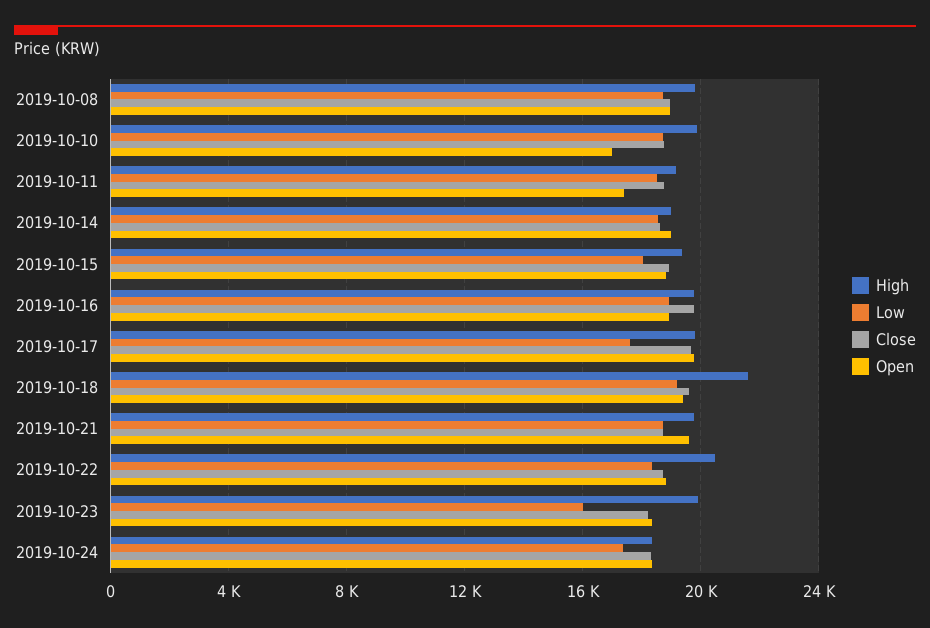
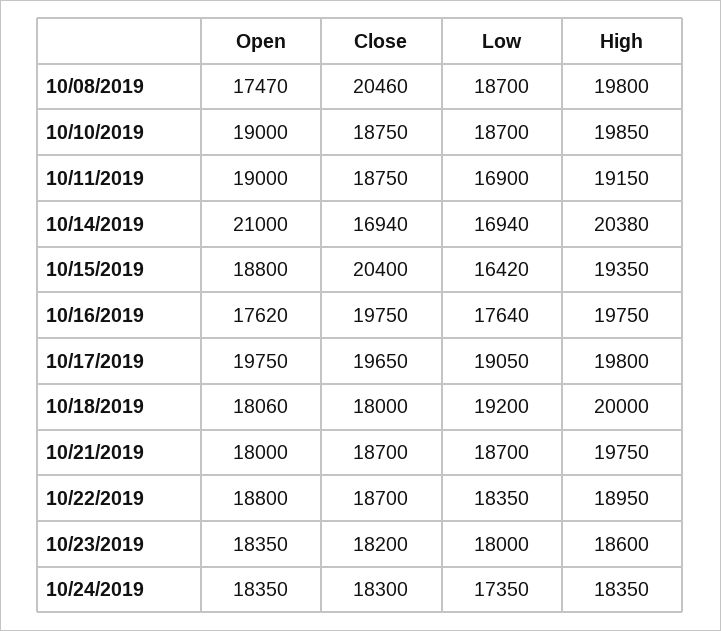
Close, 2019-10-08: 19000 -> 20460
Open, 2019-10-08: 19000 -> 17470
Open, 2019-10-10: 17000 -> 19000
Low, 2019-10-11: 18500 -> 16900
Open, 2019-10-11: 17500 -> 19000
High, 2019-10-14: 19000 -> 20380
Low, 2019-10-14: 18500 -> 16940
Close, 2019-10-14: 18500 -> 16940
Open, 2019-10-14: 19000 -> 21000
Low, 2019-10-15: 18000 -> 16420
Close, 2019-10-15: 19000 -> 20400
Low, 2019-10-16: 19000 -> 17640
Open, 2019-10-16: 19000 -> 17620
Low, 2019-10-17: 17500 -> 19050
High, 2019-10-18: 21500 -> 20000
Close, 2019-10-18: 19500 -> 18000
Open, 2019-10-18: 19500 -> 18060
Open, 2019-10-21: 19500 -> 18000
High, 2019-10-22: 20500 -> 18950
High, 2019-10-23: 20000 -> 18600
Low, 2019-10-23: 16000 -> 18000

